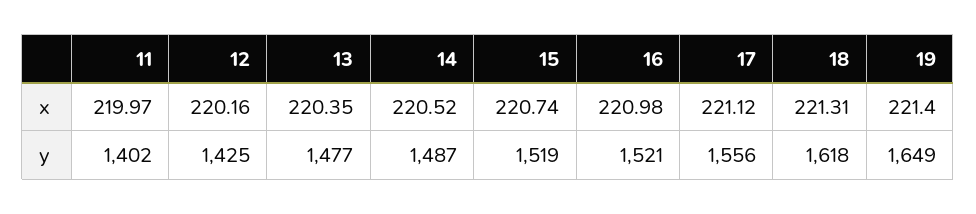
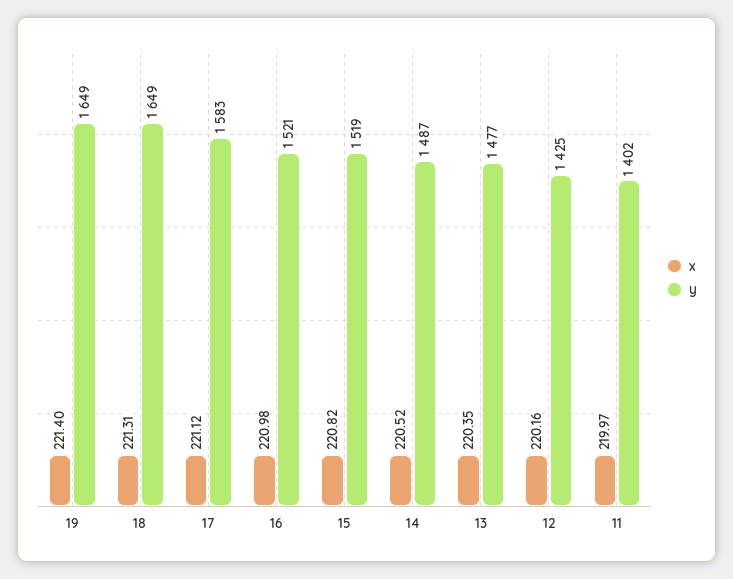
x, 15: 220.74 -> 220.82
y, 17: 1556 -> 1583
y, 18: 1618 -> 1649

